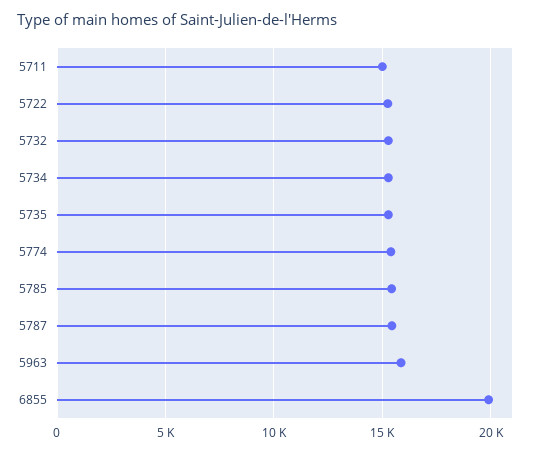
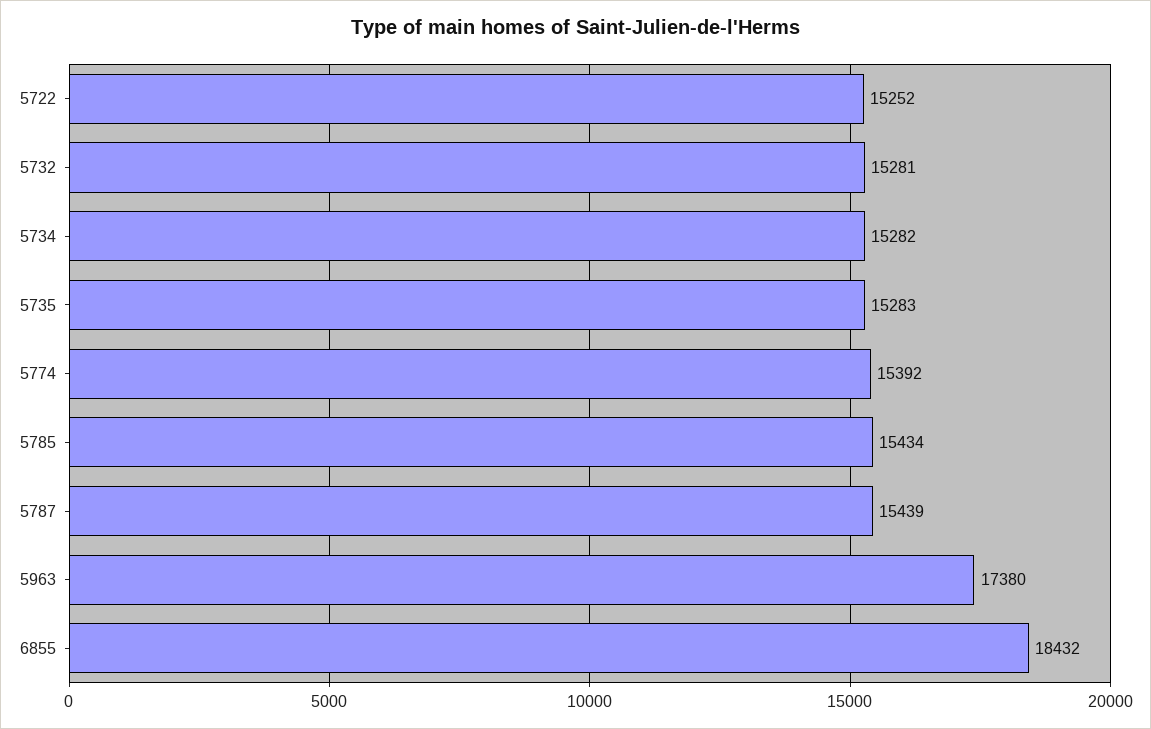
5711: 15000 -> none
5963: 16000 -> 17380
6855: 20000 -> 18432

